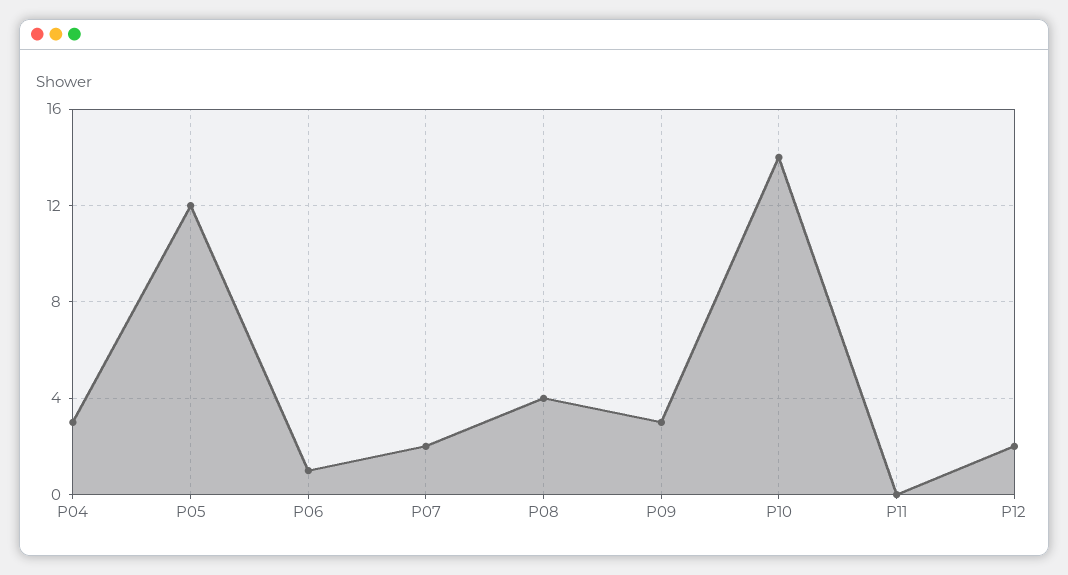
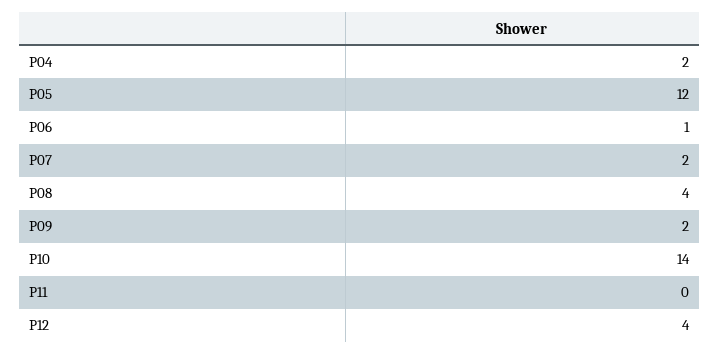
P04: 3 -> 2
P09: 3 -> 2
P12: 2 -> 4

